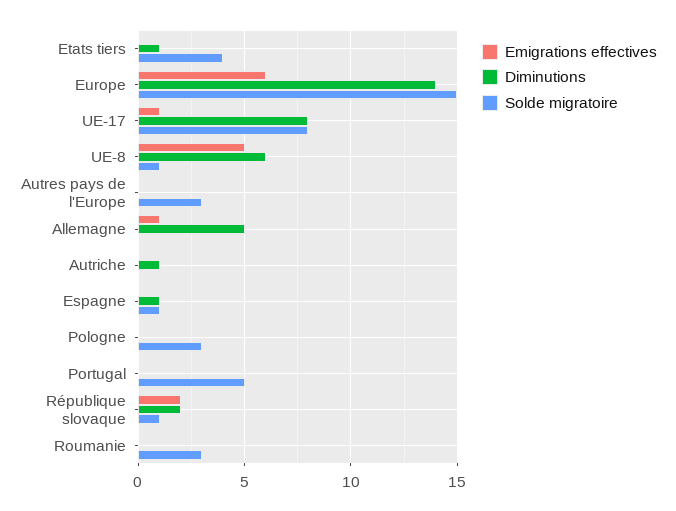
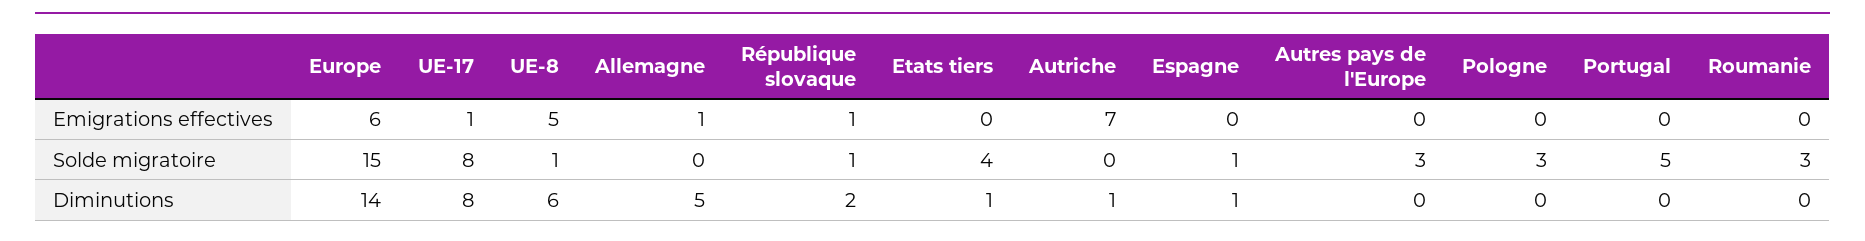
Emigrations effectives, Autriche: 0 -> 7
Emigrations effectives, République slovaque: 2 -> 1

